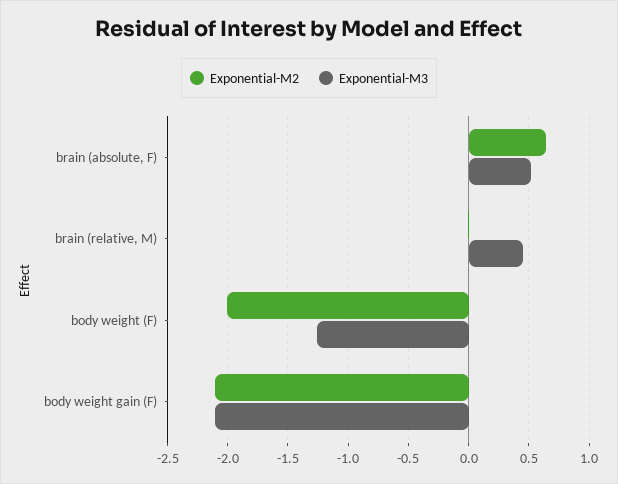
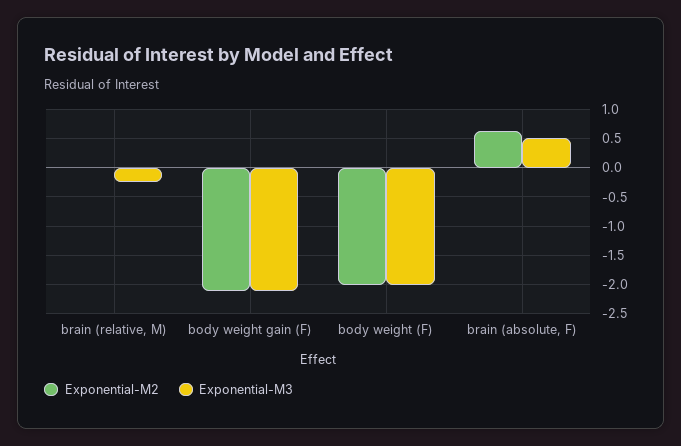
Exponential-M3, brain (relative, M): 0.45 -> -0.25
Exponential-M3, body weight (F): -1.25 -> -2

